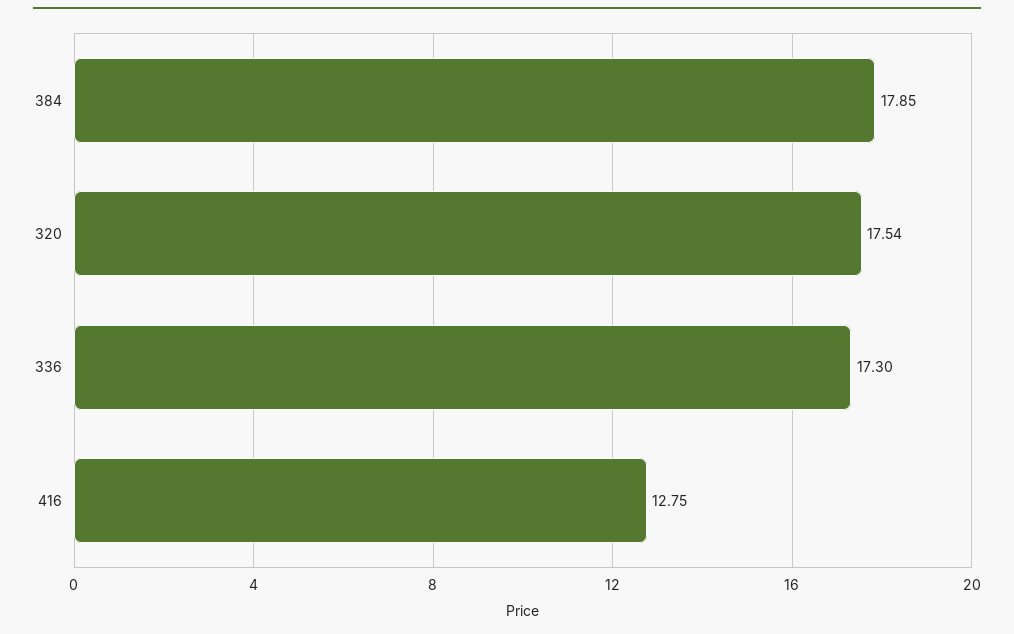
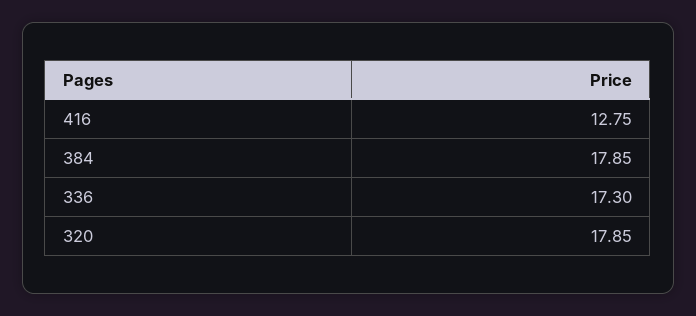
320: 17.54 -> 17.85

